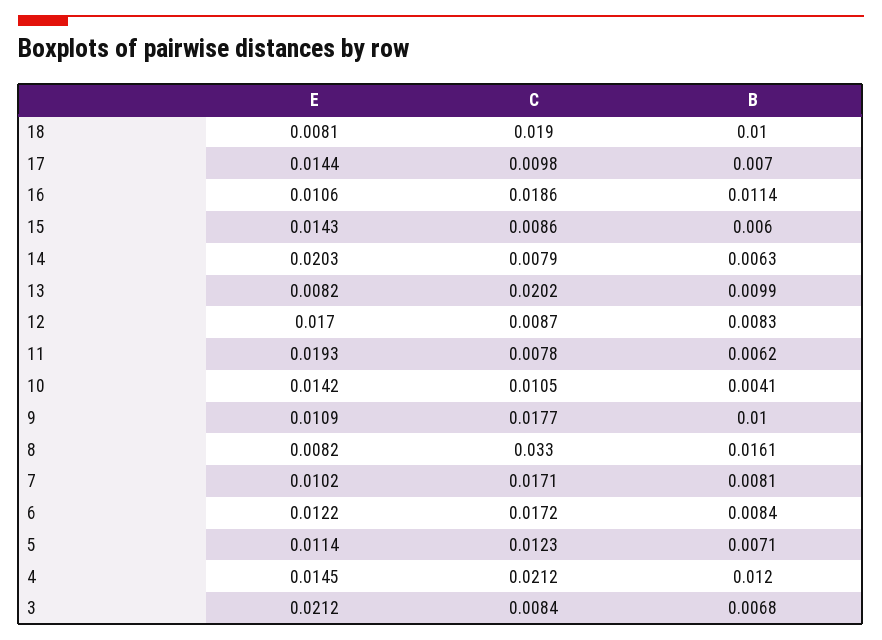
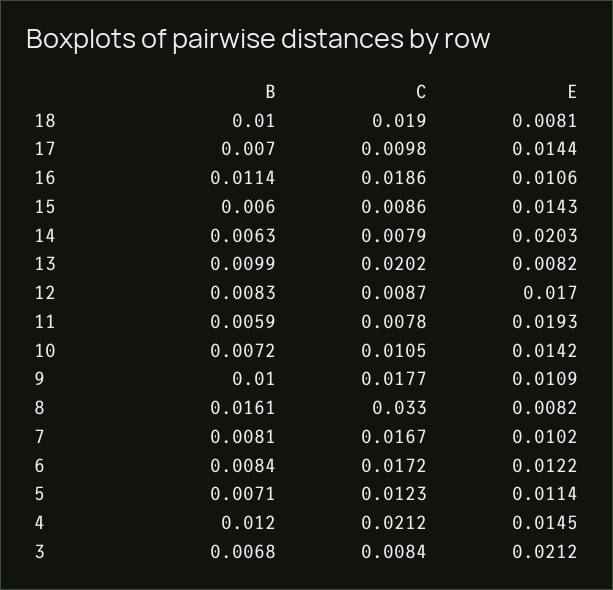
B, 11: 0.0062 -> 0.0059
B, 10: 0.0041 -> 0.0072
C, 7: 0.0171 -> 0.0167

